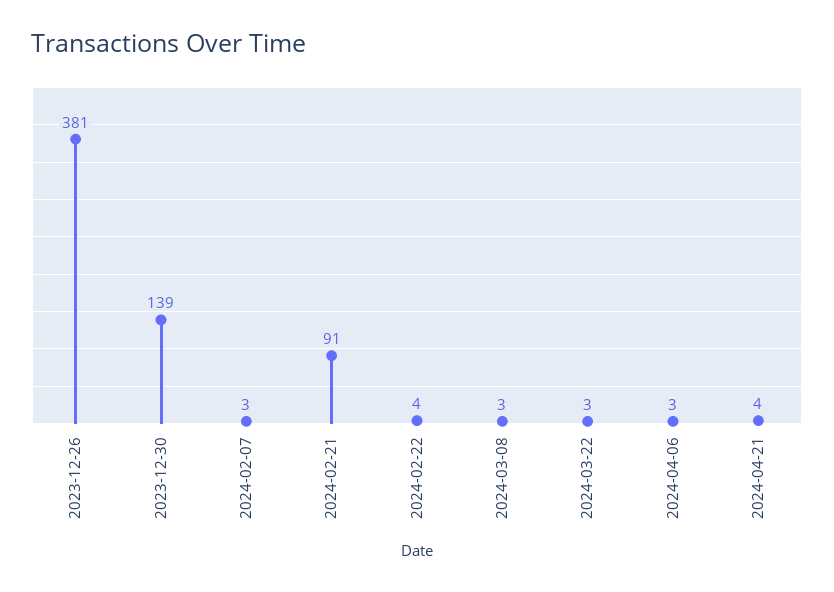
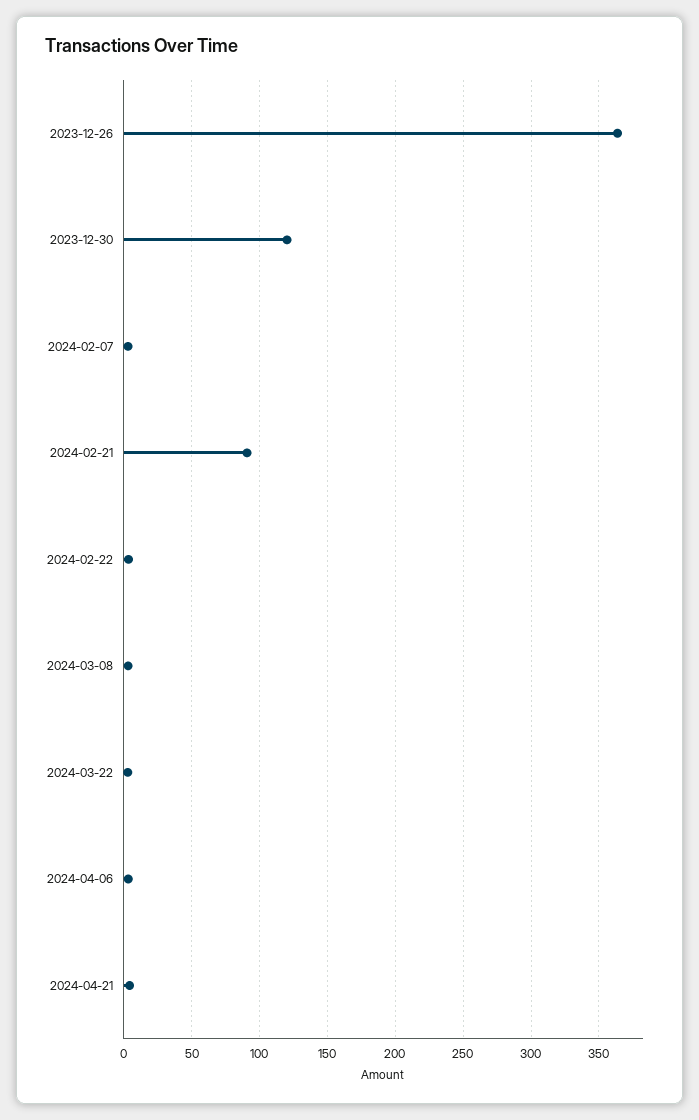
2023-12-26: 381 -> 365
2023-12-30: 139 -> 120

